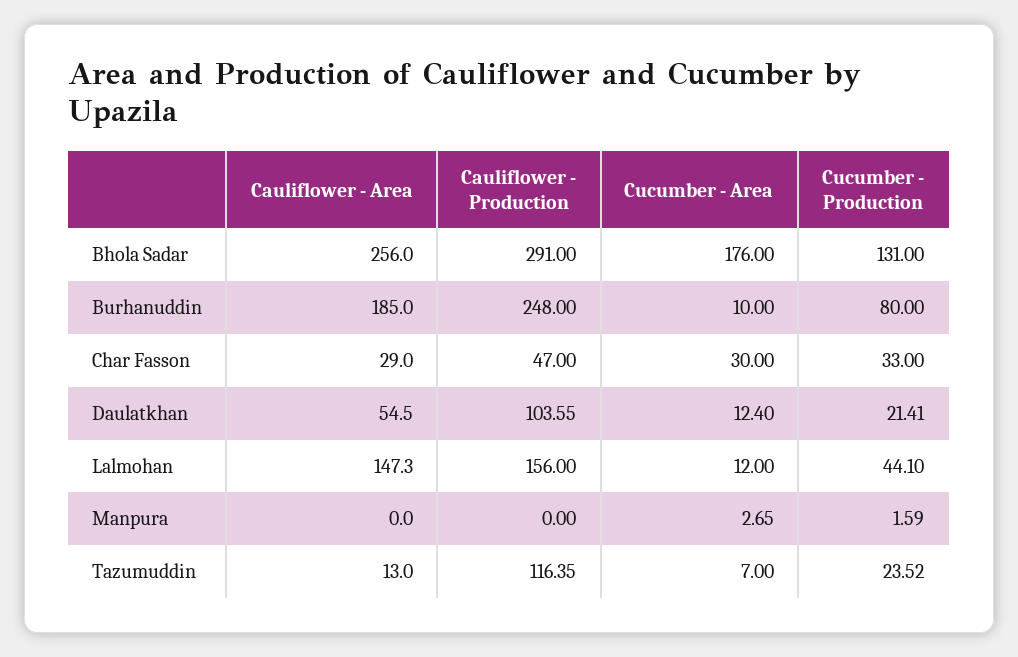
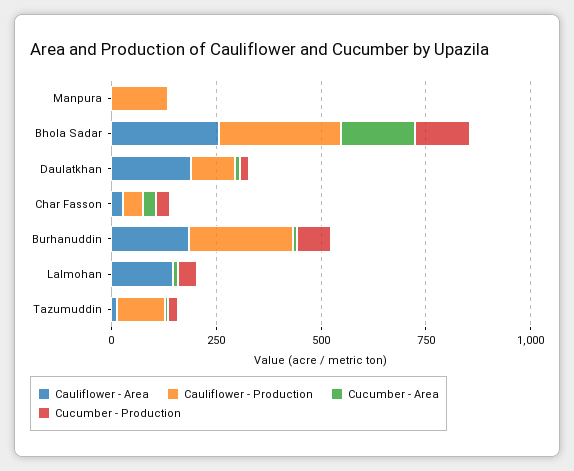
Cauliflower - Area, Daulatkhan: 54.5 -> 200
Cauliflower - Production, Lalmohan: 156 -> 0
Cauliflower - Production, Manpura: 0 -> 150

